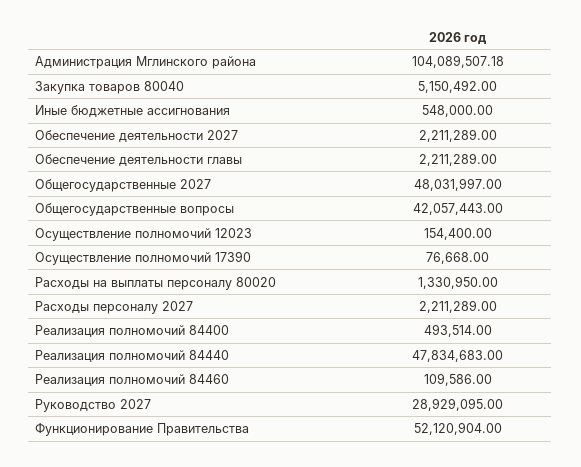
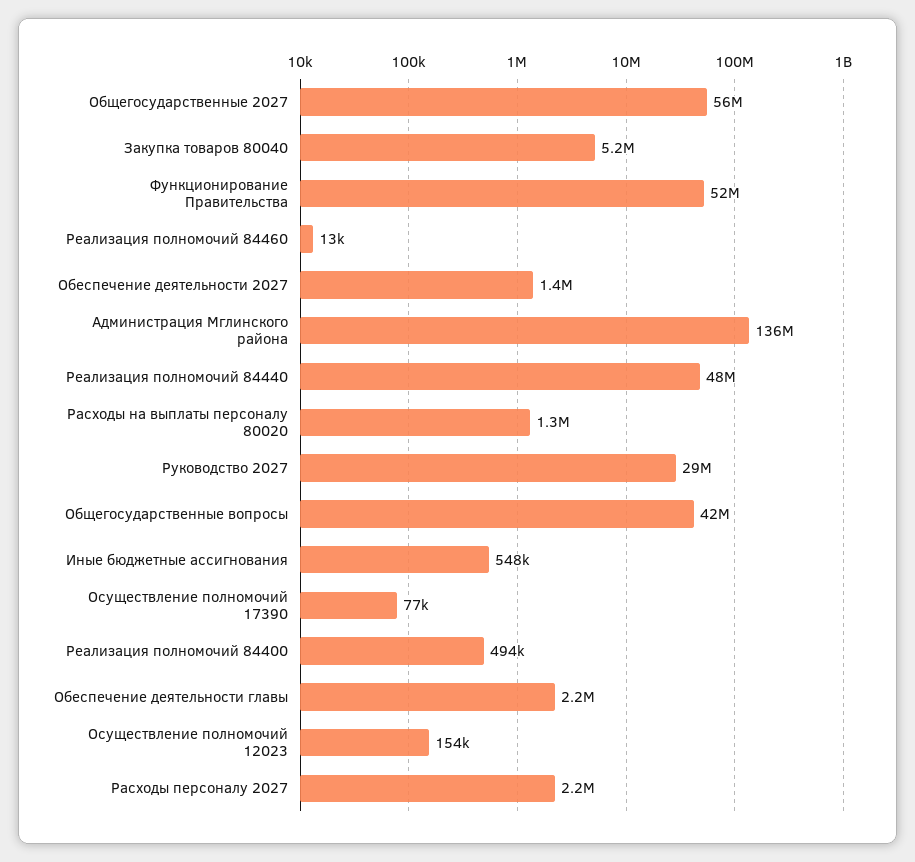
Администрация Мглинского района: 104089507.18 -> 136000000
Обеспечение деятельности 2027: 2211289 -> 1400000
Общегосударственные 2027: 48031997 -> 56000000
Реализация полномочий 84460: 109586 -> 13000

